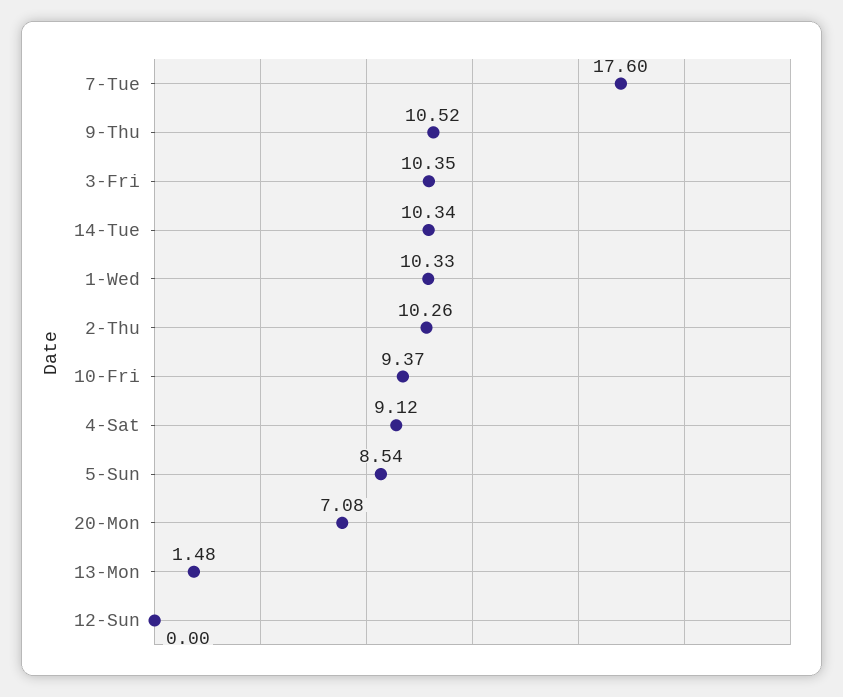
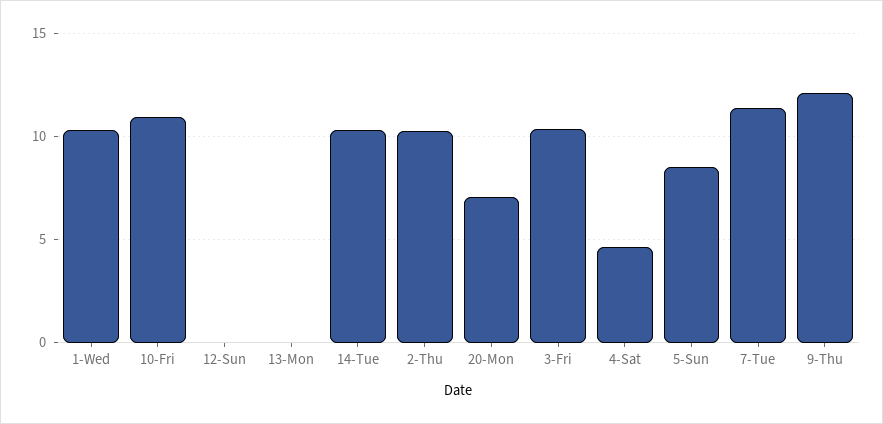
7-Tue: 17.6 -> 11.5
9-Thu: 10.52 -> 12
10-Fri: 9.37 -> 11
4-Sat: 9.12 -> 4.5
13-Mon: 1.48 -> 0

